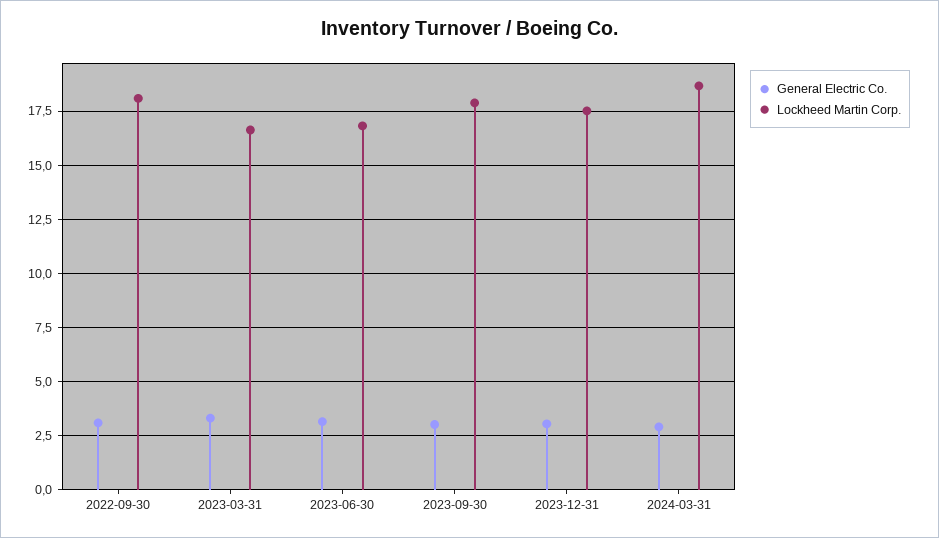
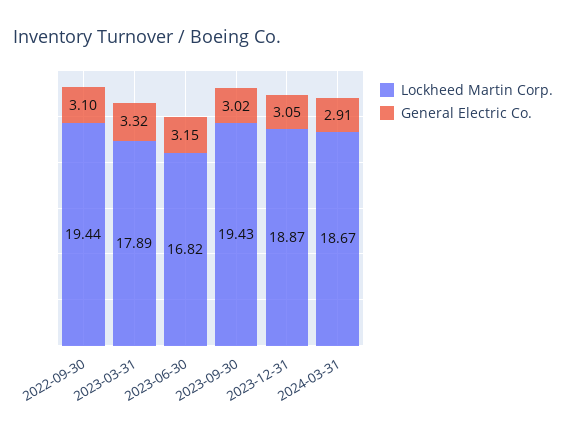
Lockheed Martin Corp., 2022-09-30: 18 -> 19.44
Lockheed Martin Corp., 2023-03-31: 16.5 -> 17.89
Lockheed Martin Corp., 2023-09-30: 18 -> 19.43
Lockheed Martin Corp., 2023-12-31: 17.5 -> 18.87

